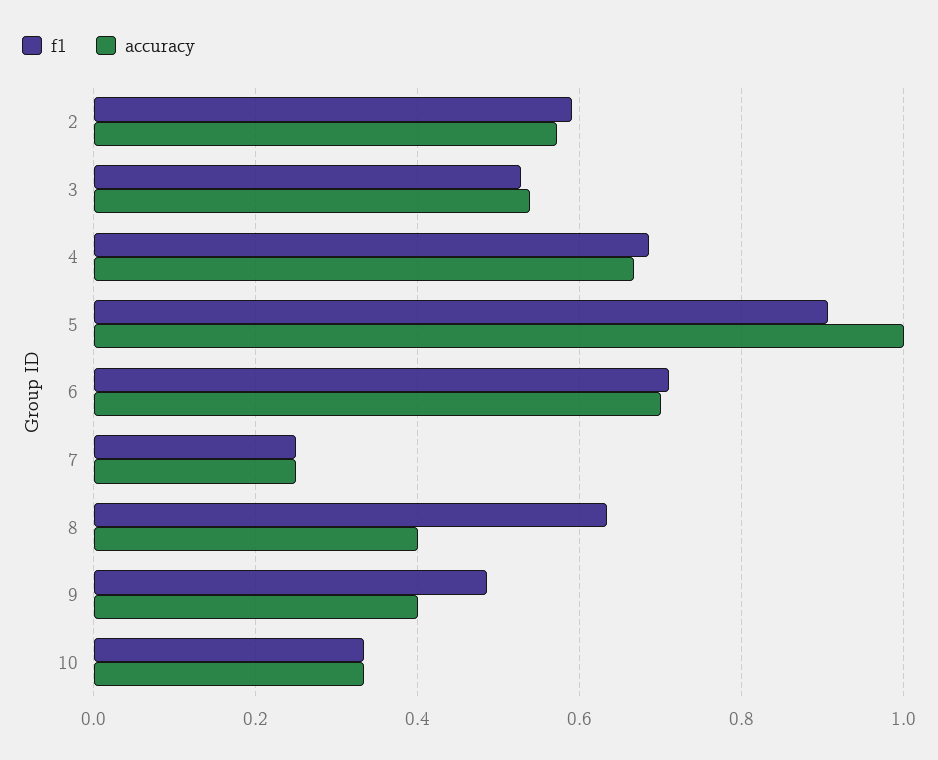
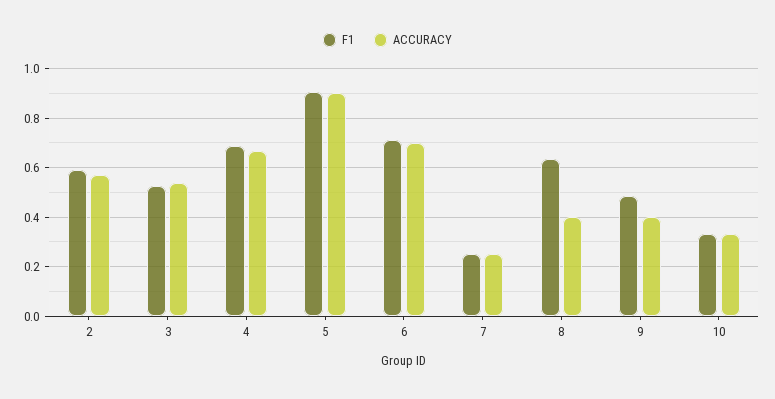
accuracy, 5: 1 -> 0.9

